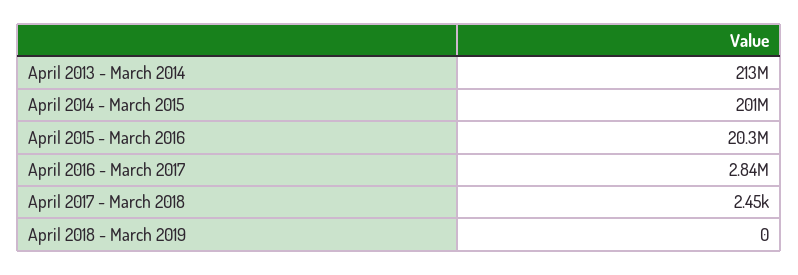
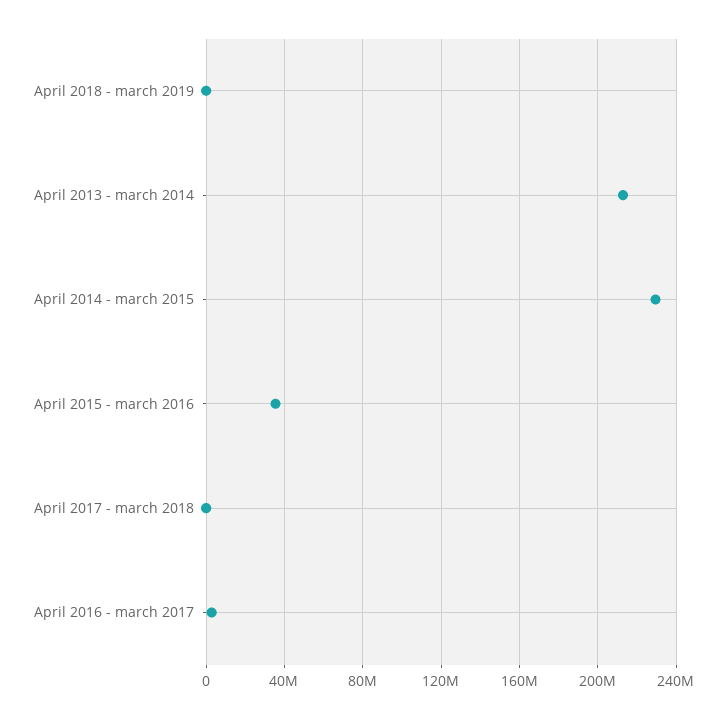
April 2014 - March 2015: 201000000 -> 230000000
April 2015 - March 2016: 20300000 -> 35000000

